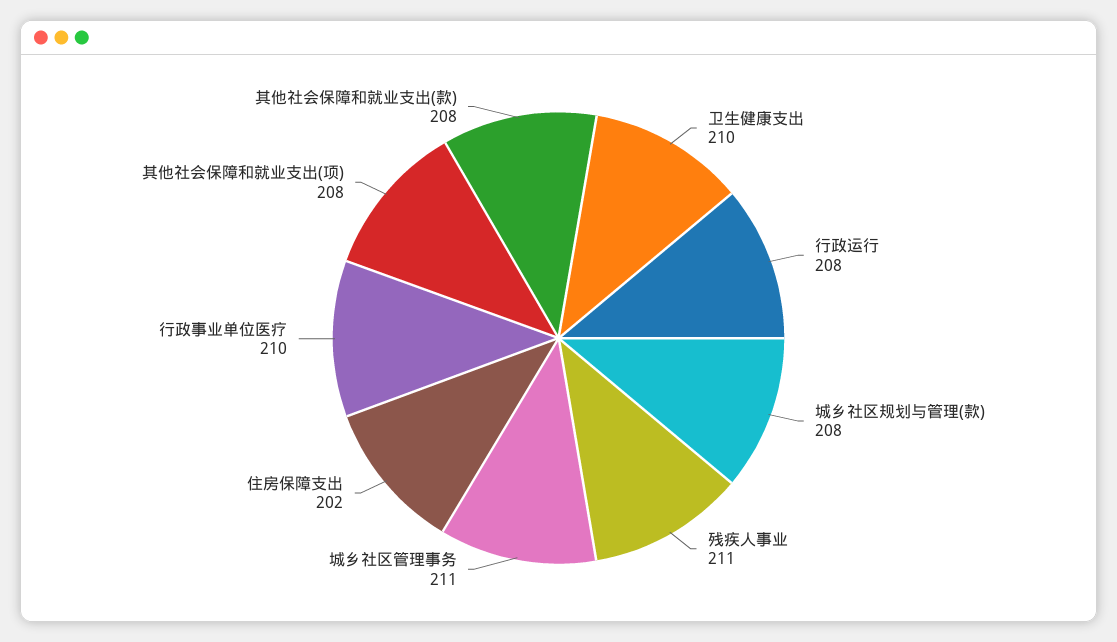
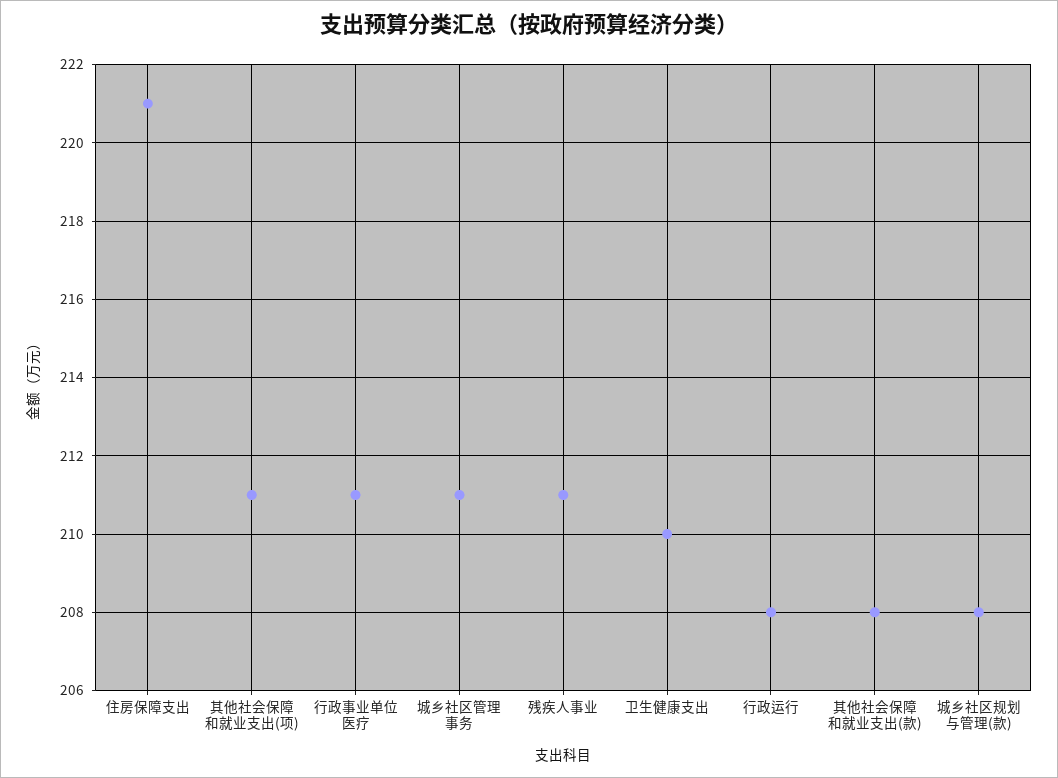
住房保障支出: 202 -> 221
行政事业单位医疗: 210 -> 211
其他社会保障和就业支出(项): 208 -> 211

